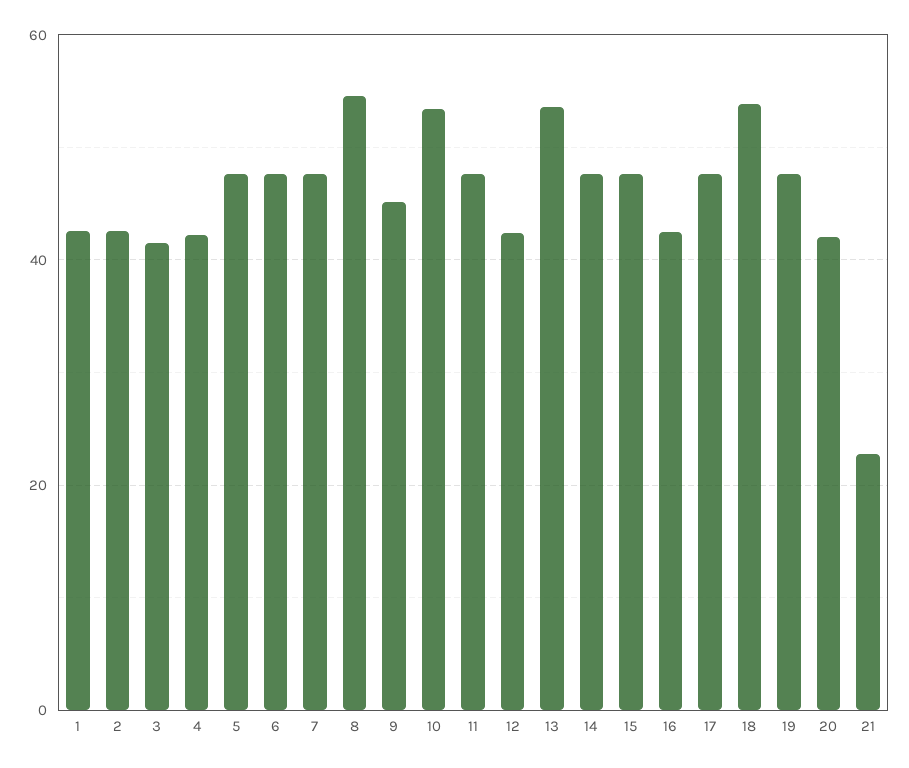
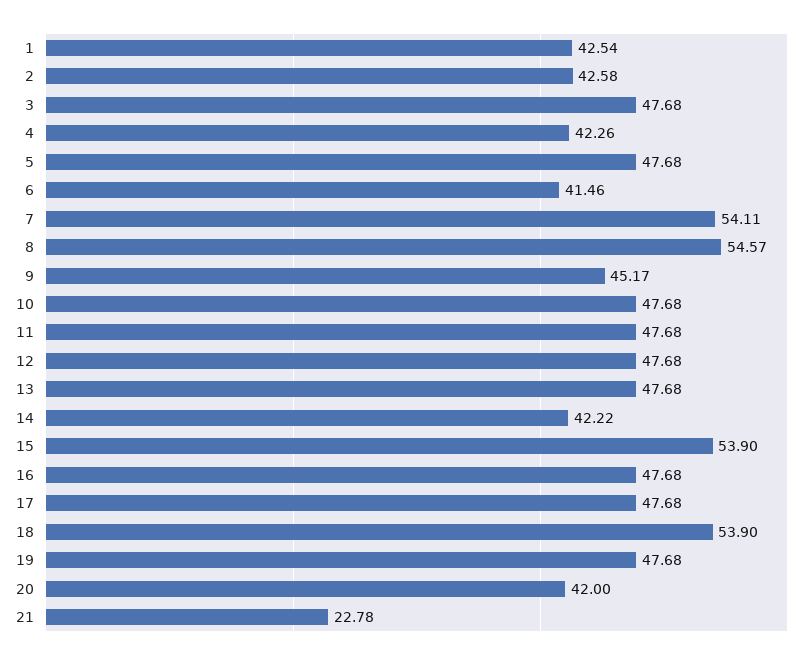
3: 42 -> 47.68
6: 48 -> 41.46
7: 48 -> 54.11
10: 54 -> 47.68
12: 42 -> 47.68
13: 54 -> 47.68
14: 48 -> 42.22
15: 48 -> 53.9
16: 42 -> 47.68

